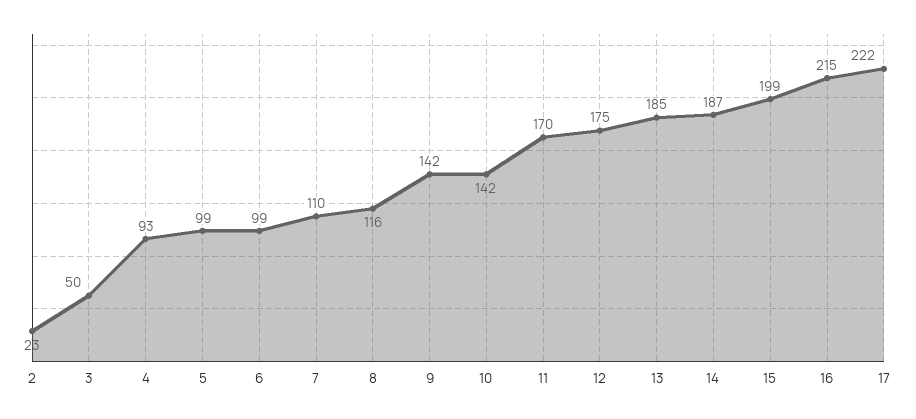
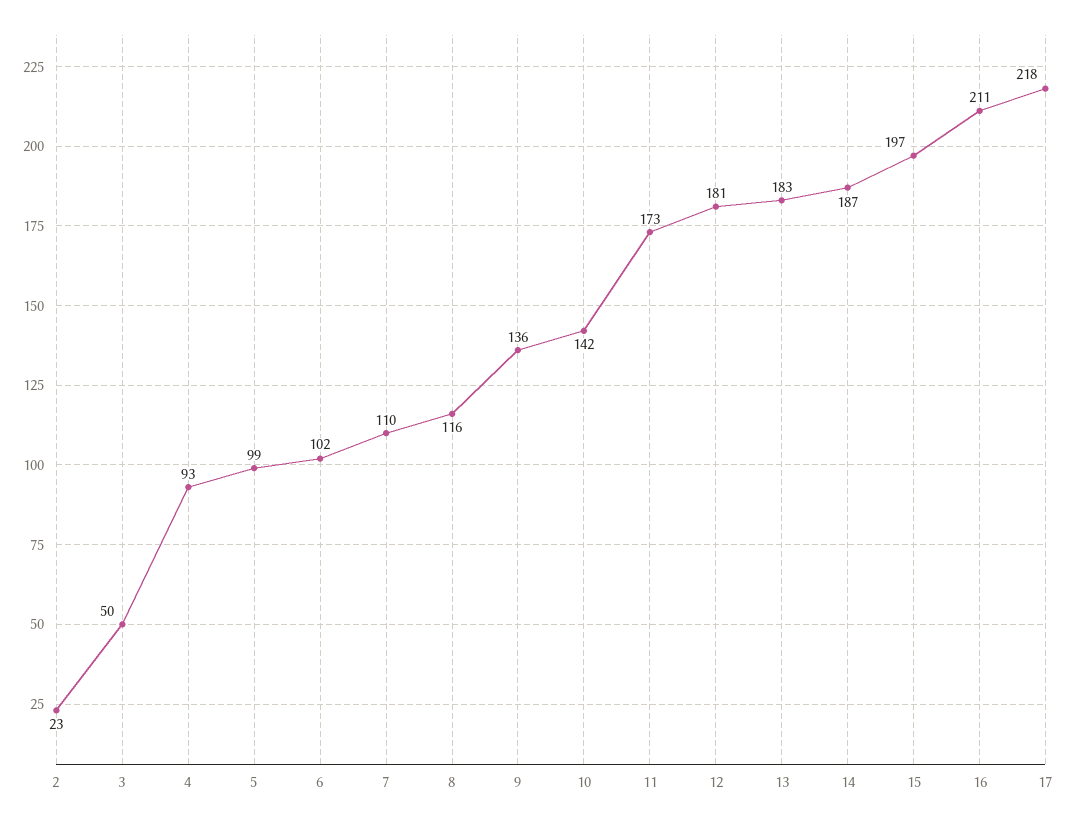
6: 99 -> 102
9: 142 -> 136
11: 170 -> 173
12: 175 -> 181
13: 185 -> 183
15: 199 -> 197
16: 215 -> 211
17: 222 -> 218

